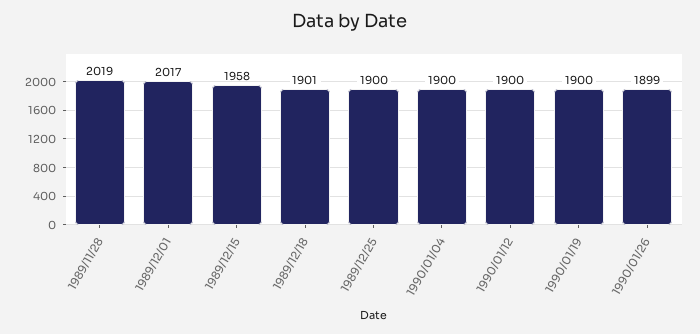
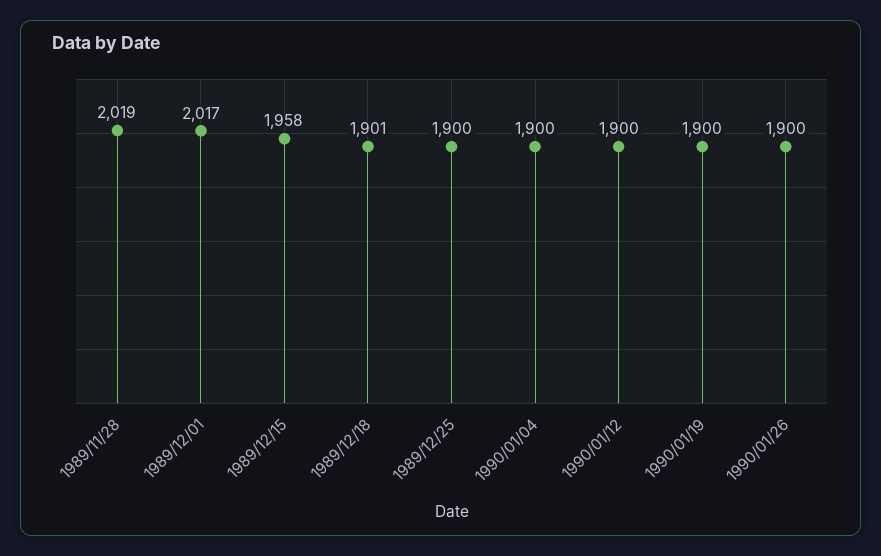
1990/01/26: 1899 -> 1900

